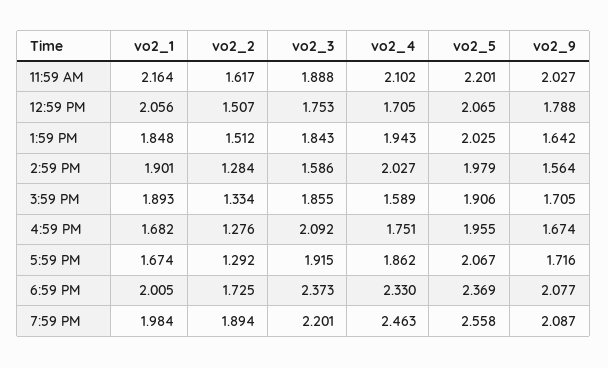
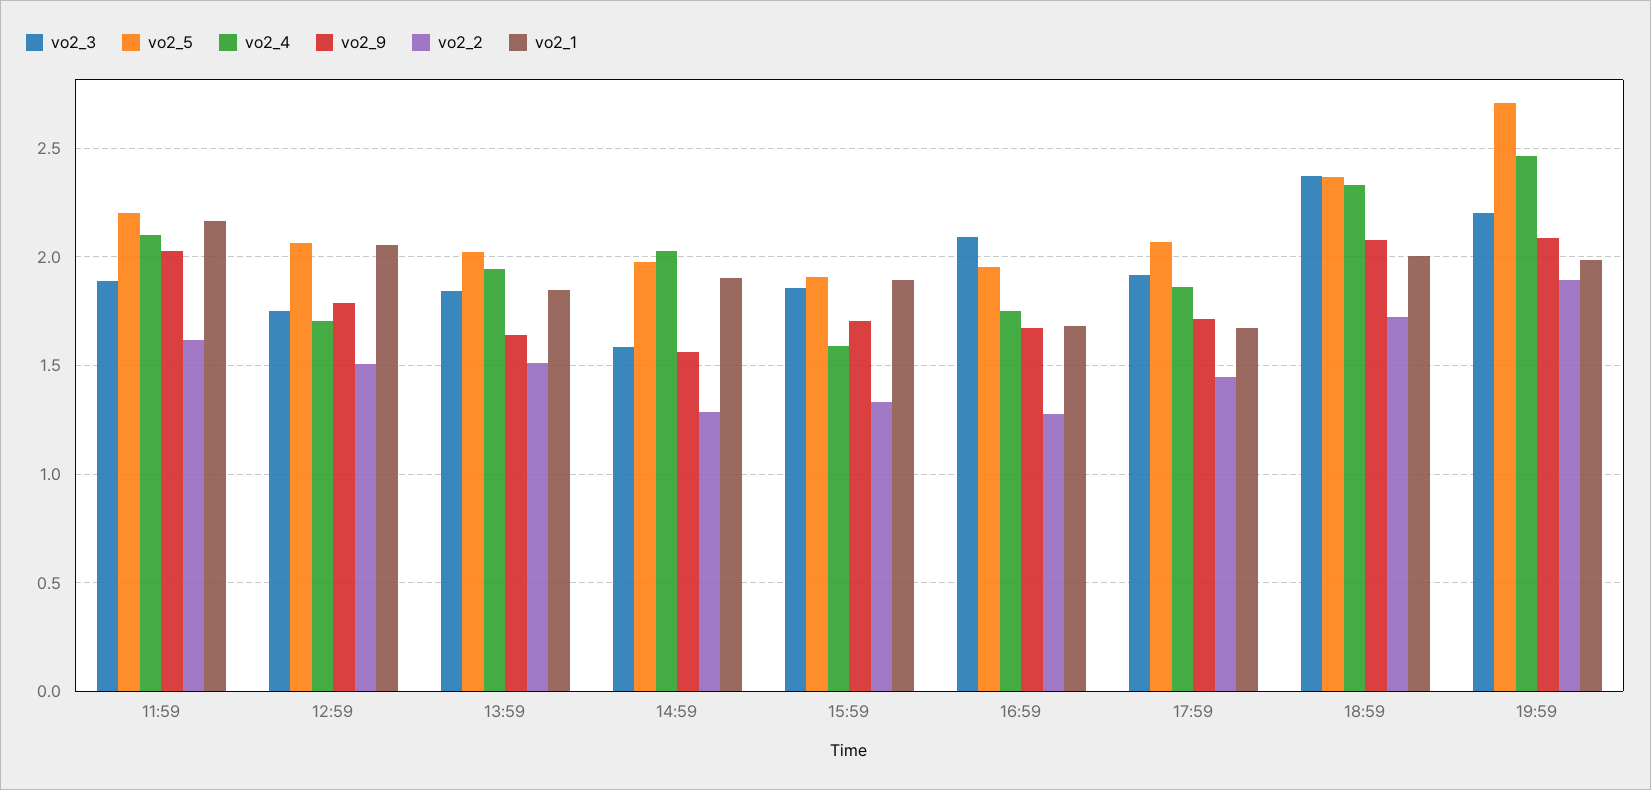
vo2_2, 5:59 PM: 1.292 -> 1.45
vo2_5, 7:59 PM: 2.558 -> 2.7

